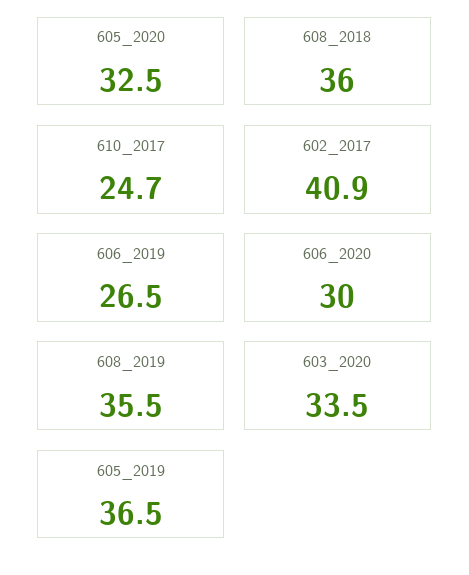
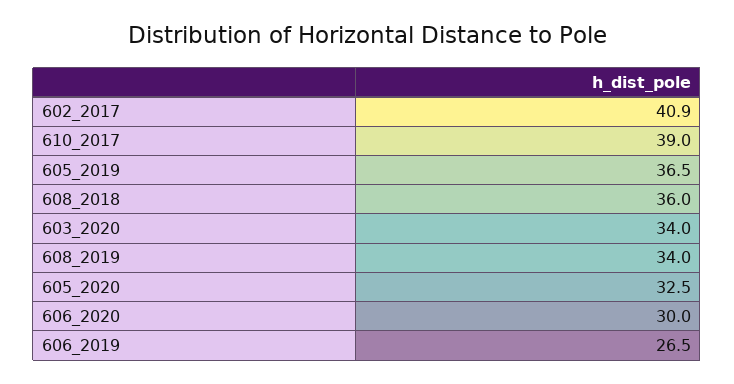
610_2017: 24.7 -> 39
608_2019: 35.5 -> 34
603_2020: 33.5 -> 34

